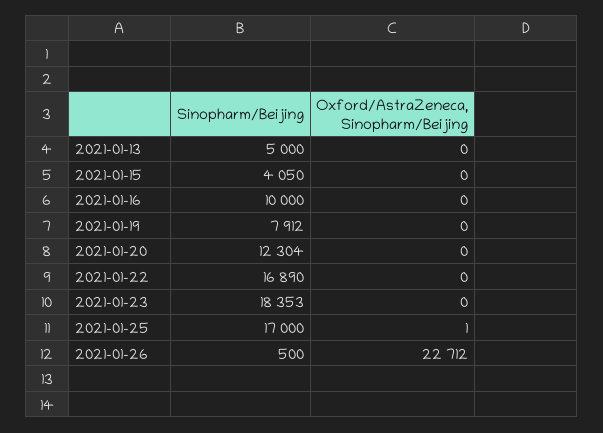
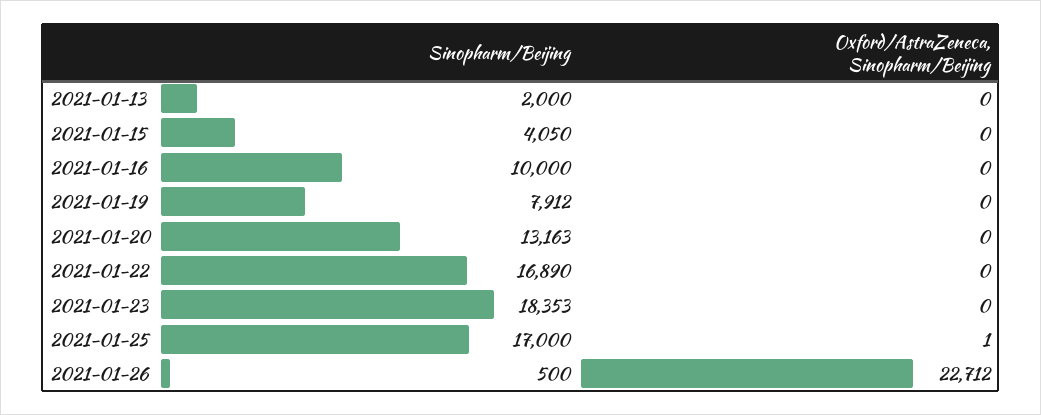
Sinopharm/Beijing, 2021-01-13: 5000 -> 2000
Sinopharm/Beijing, 2021-01-20: 12304 -> 13163

